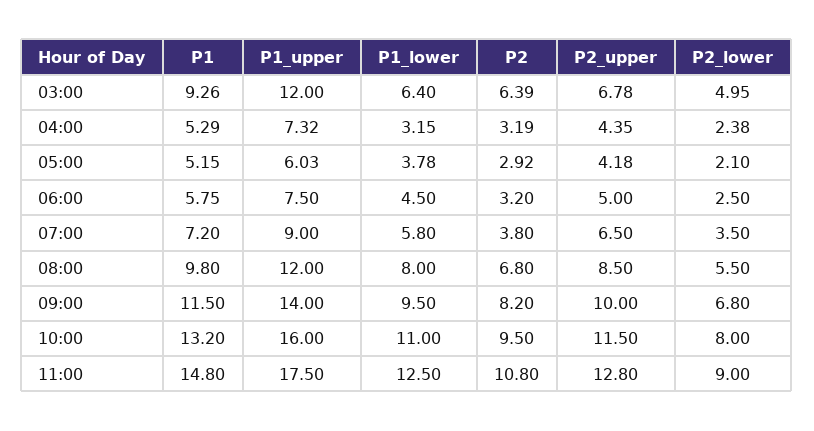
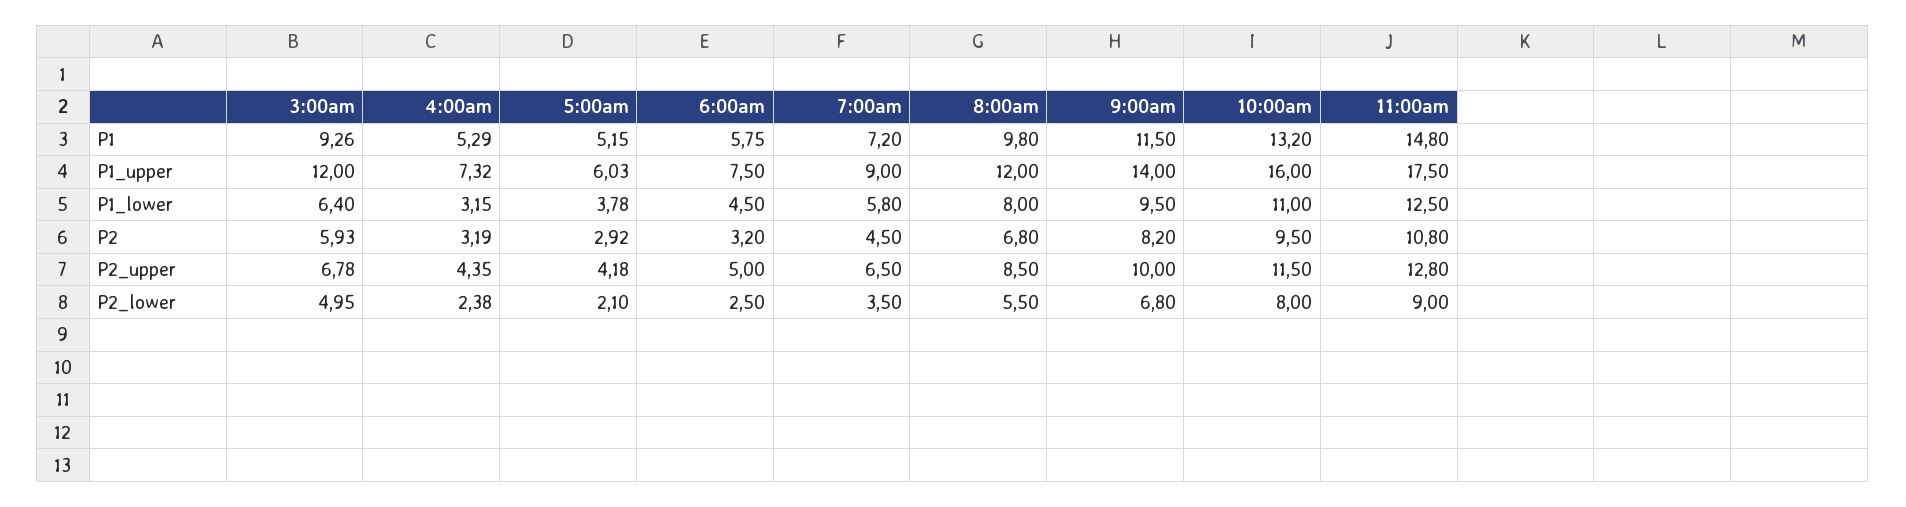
P2, 03:00: 6.39 -> 5.93
P2, 07:00: 3.8 -> 4.5

